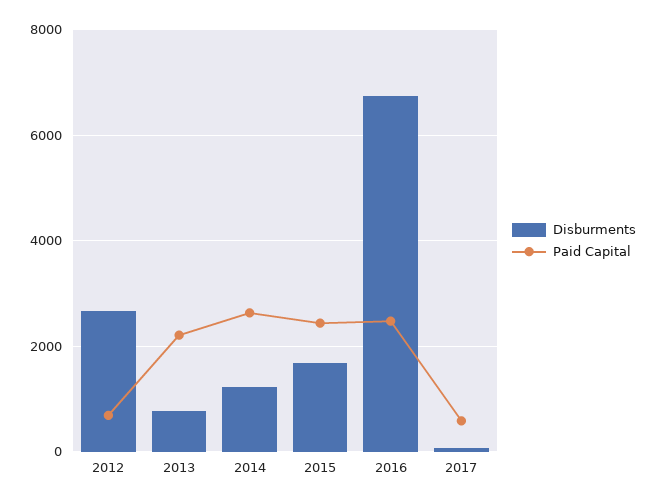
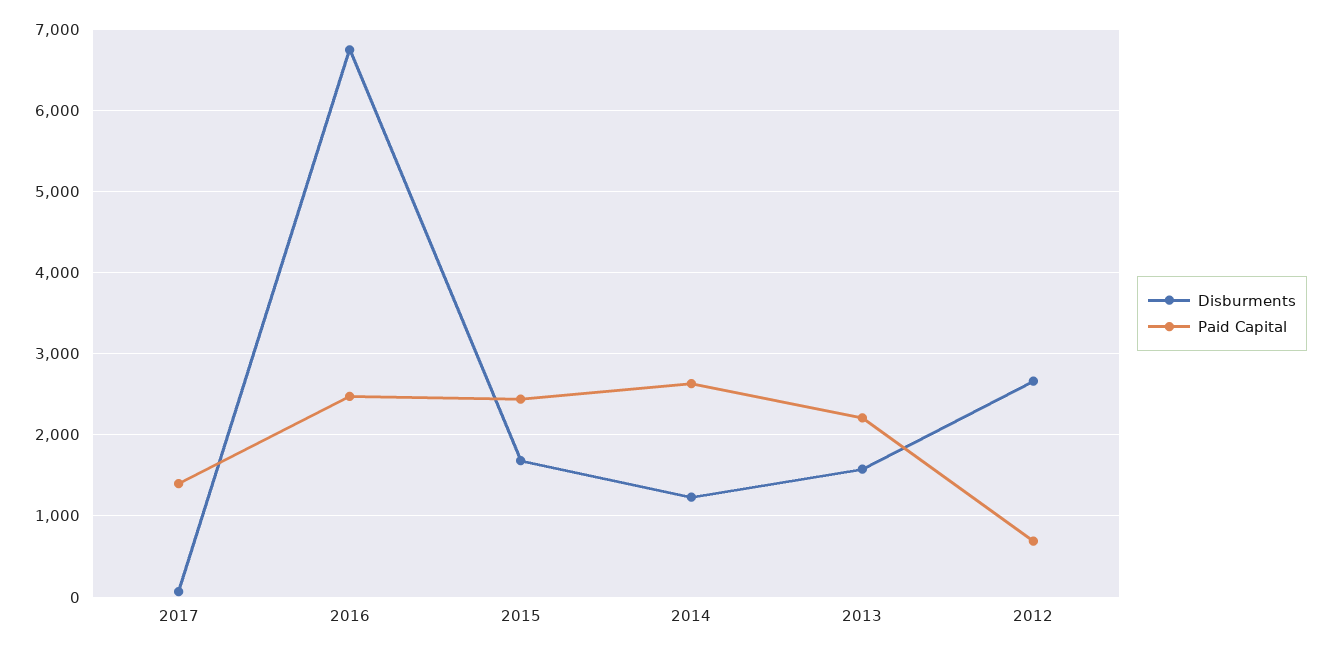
Disburments, 2013: 800 -> 1600
Paid Capital, 2017: 600 -> 1400

